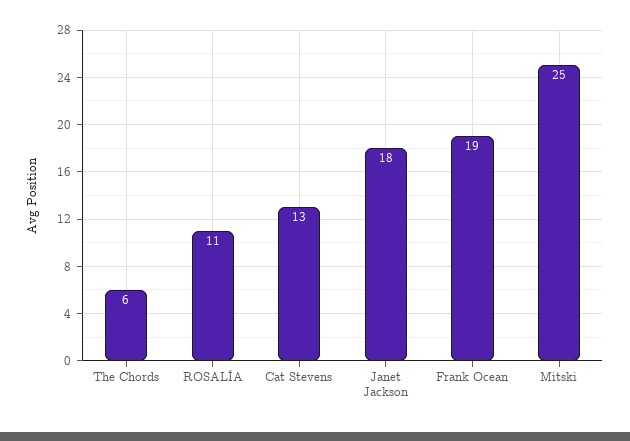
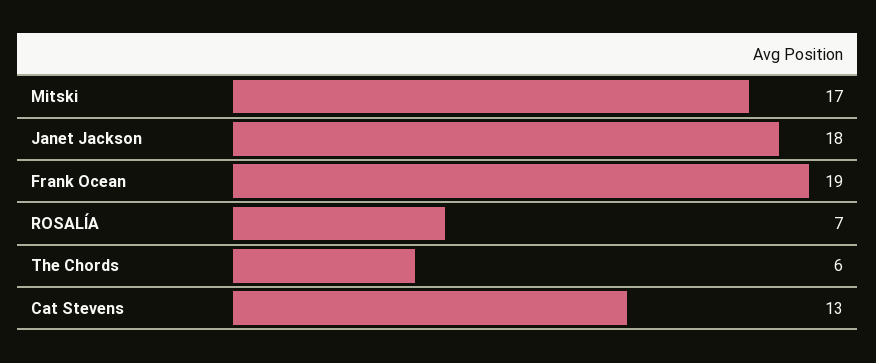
ROSALÍA: 11 -> 7
Mitski: 25 -> 17

